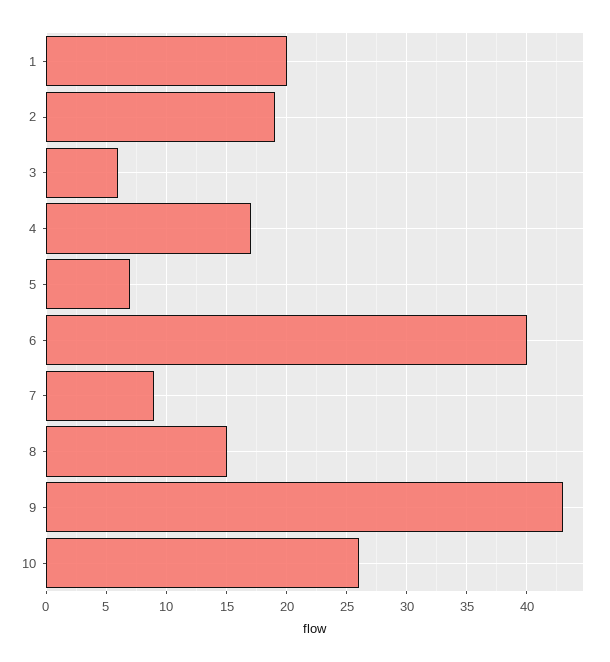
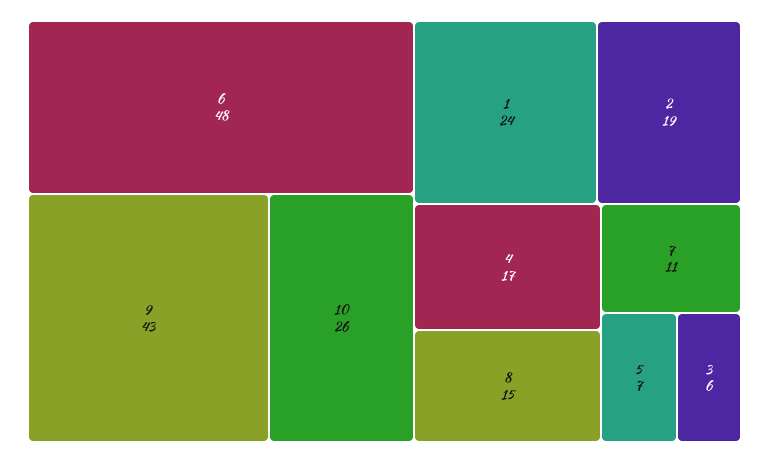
1: 20 -> 24
6: 40 -> 48
7: 9 -> 11

